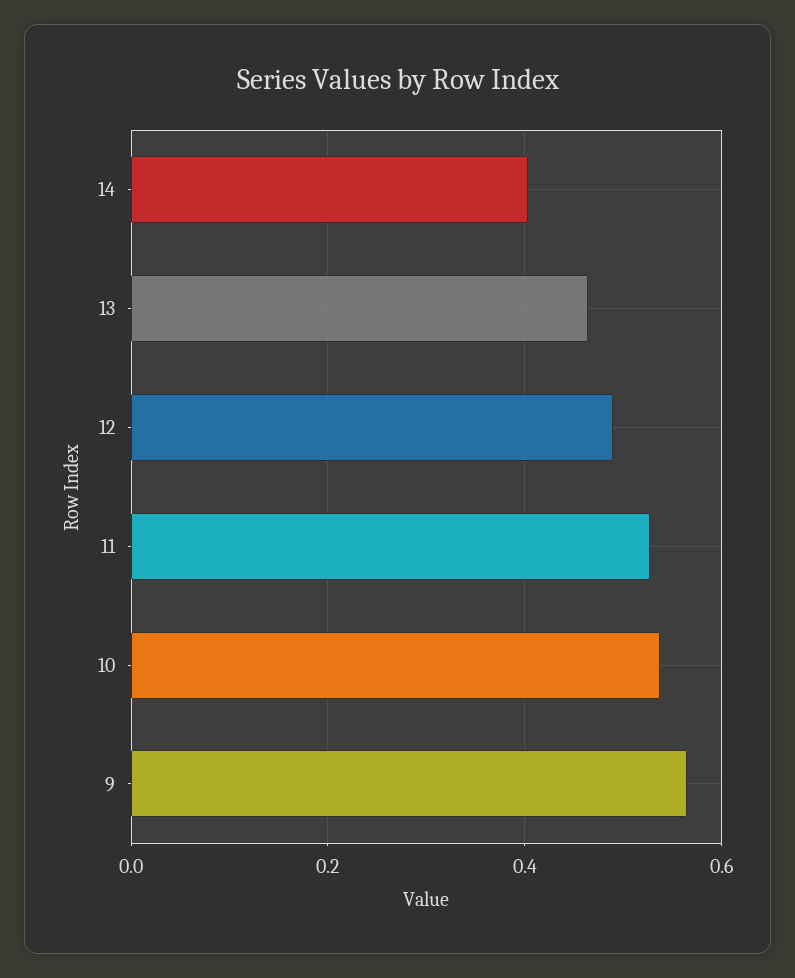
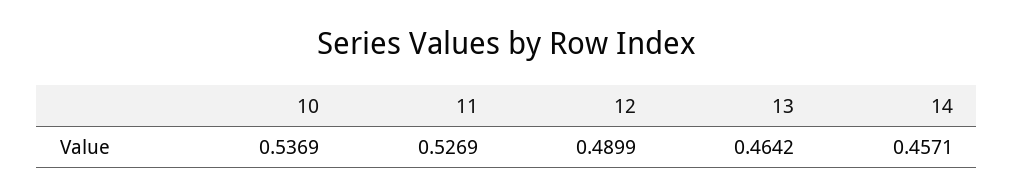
14: 0.4 -> 0.4571
9: 0.56 -> none

